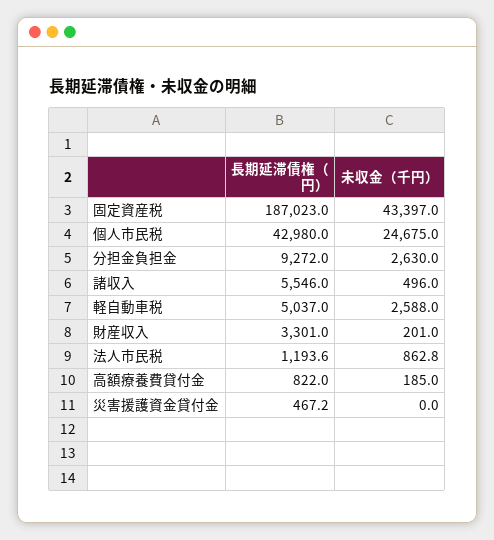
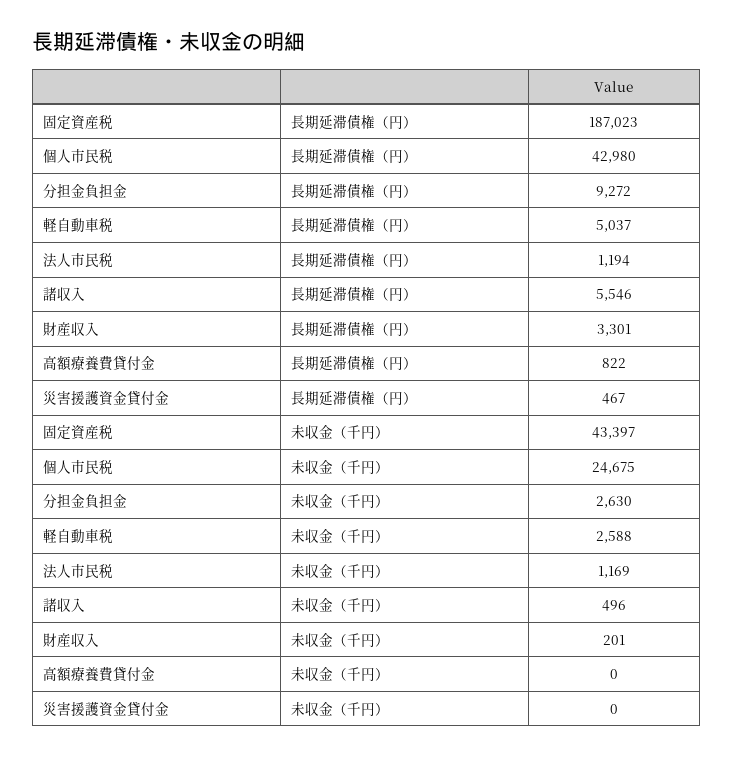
未収金（千円）, 法人市民税: 862.8 -> 1169
未収金（千円）, 高額療養費貸付金: 185 -> 0

